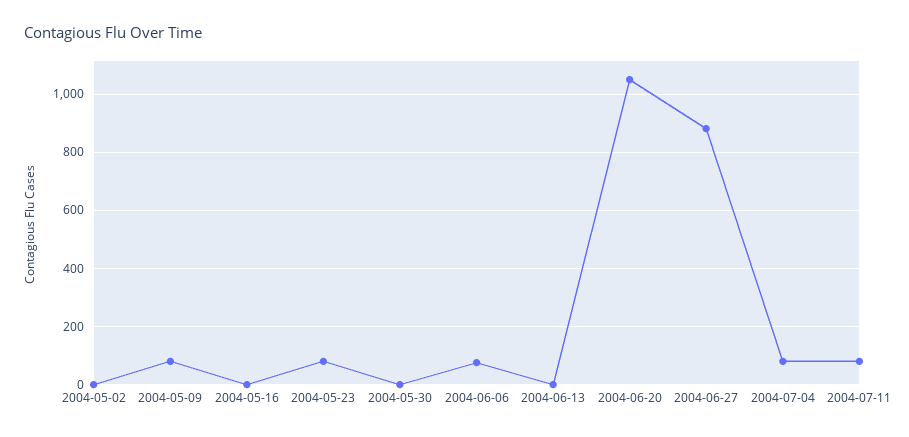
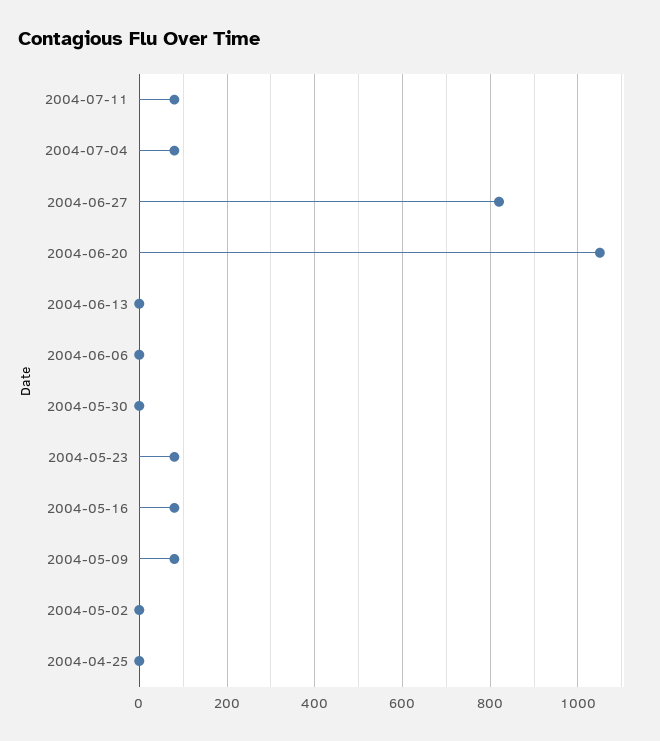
2004-05-16: 0 -> 80
2004-06-06: 75 -> 0
2004-06-27: 875 -> 820
2004-04-25: none -> 0

